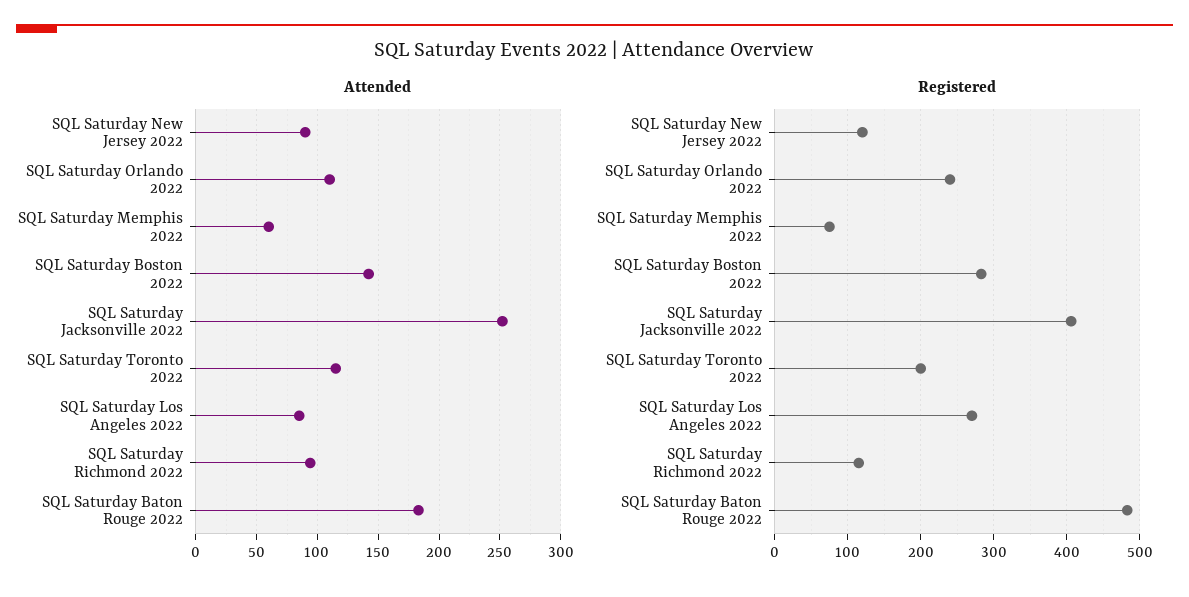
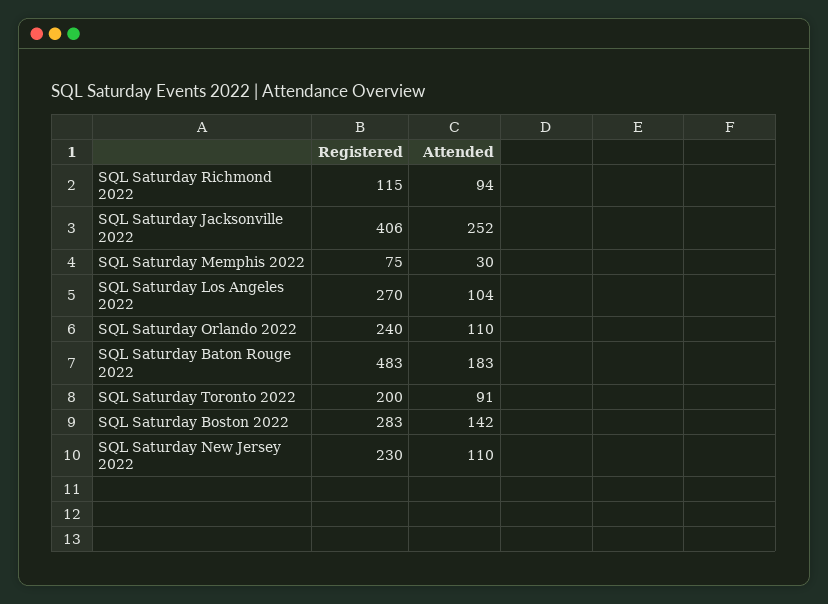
Attended, SQL Saturday New Jersey 2022: 90 -> 110
Attended, SQL Saturday Memphis 2022: 60 -> 30
Attended, SQL Saturday Toronto 2022: 115 -> 91
Attended, SQL Saturday Los Angeles 2022: 85 -> 104
Registered, SQL Saturday New Jersey 2022: 120 -> 230

